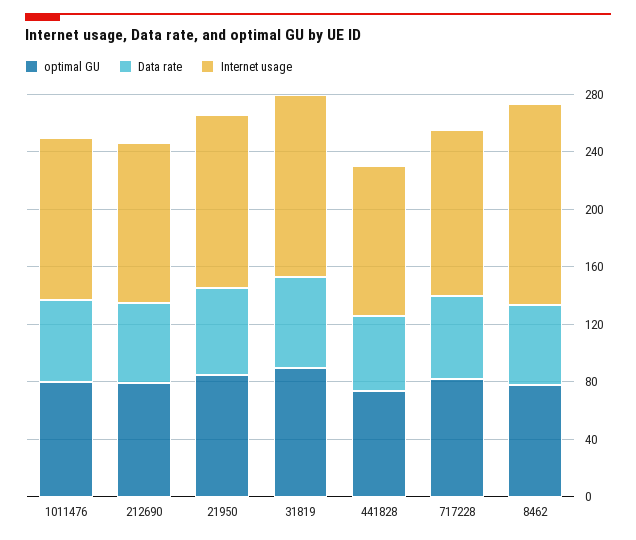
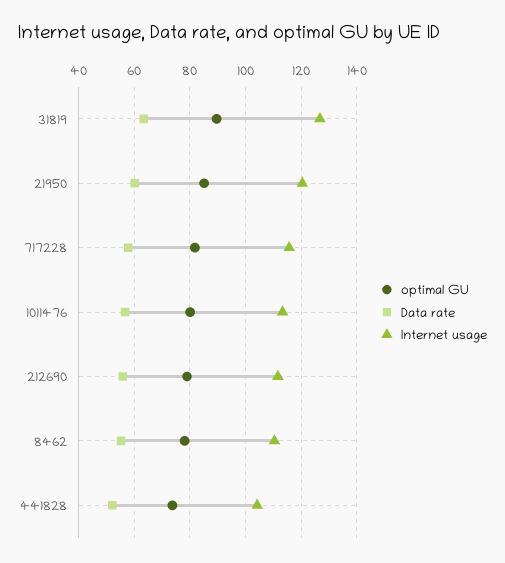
Internet usage, 8462: 140 -> 110

